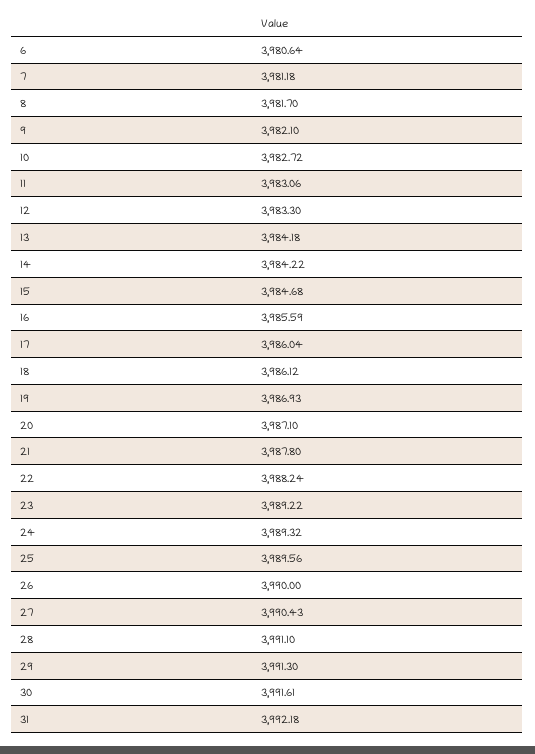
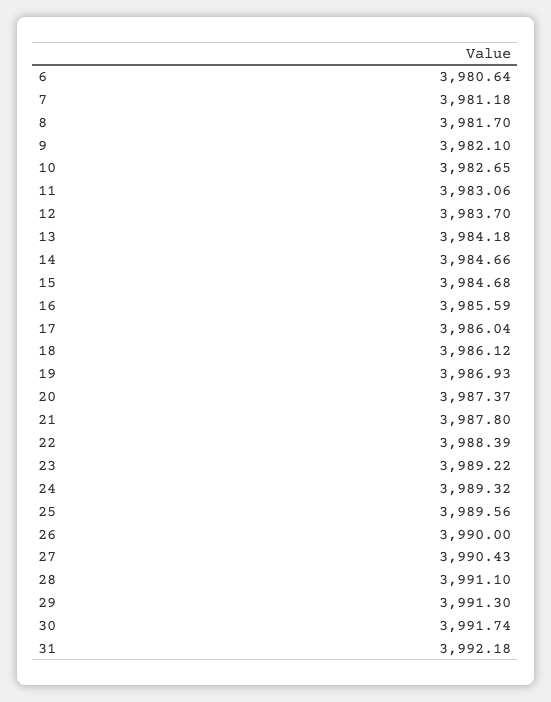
10: 3982.72 -> 3982.65
12: 3983.3 -> 3983.7
14: 3984.22 -> 3984.66
20: 3987.1 -> 3987.37
22: 3988.24 -> 3988.39
30: 3991.61 -> 3991.74

